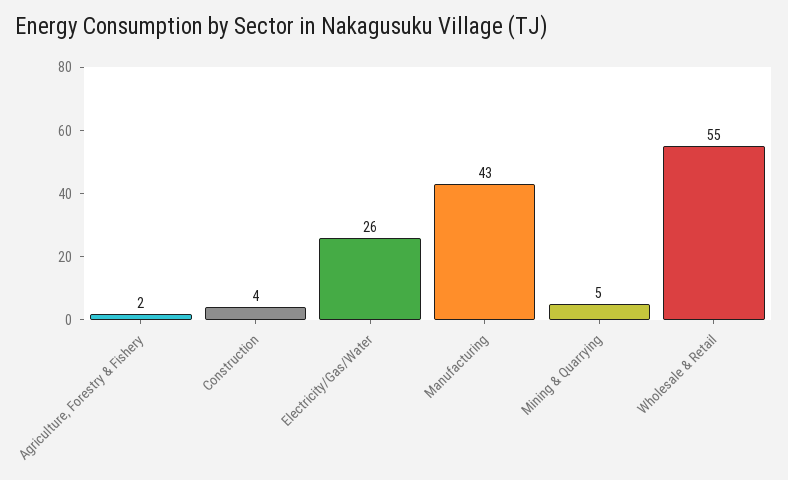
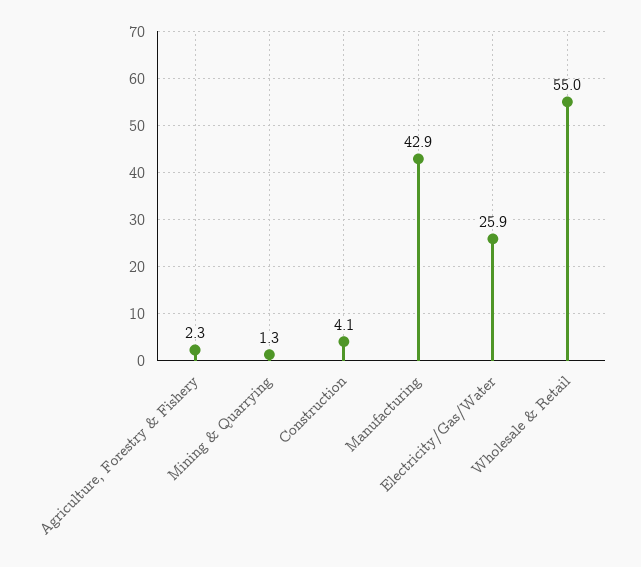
Mining & Quarrying: 5 -> 1.3

